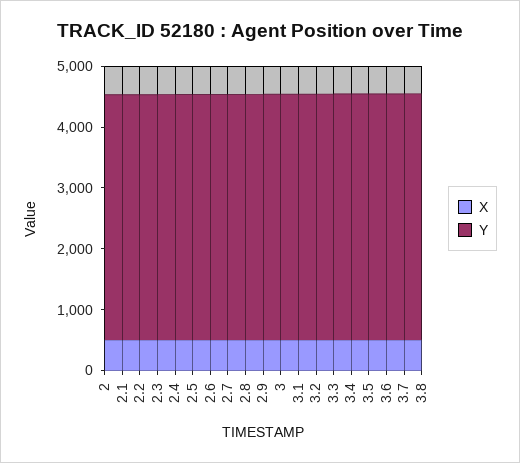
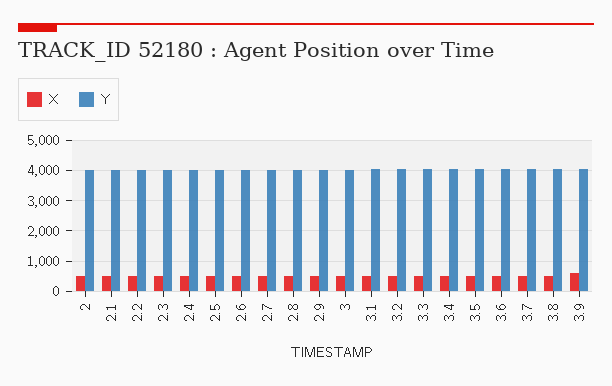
X, 3.9: none -> 600
Y, 3.9: none -> 4000

